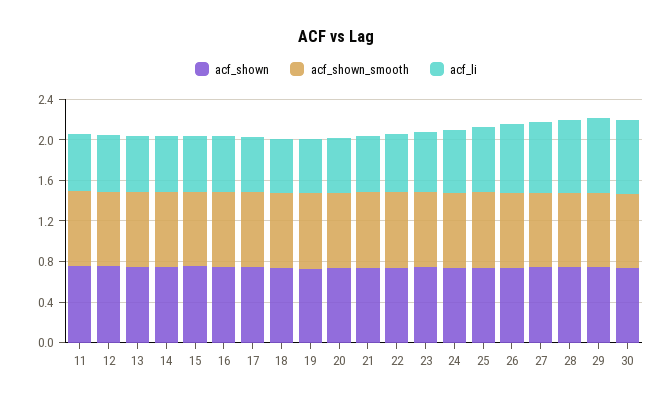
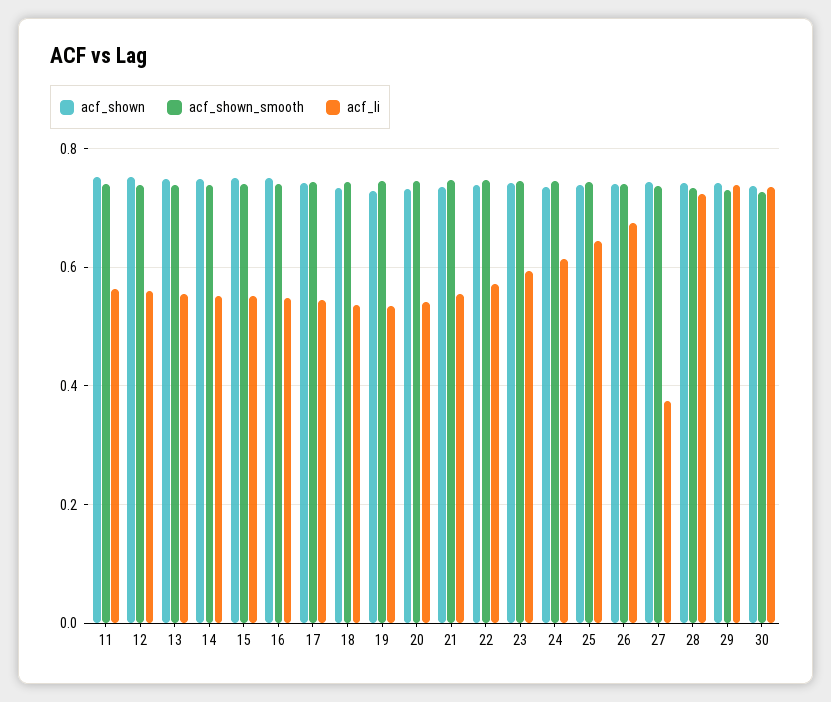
acf_li, 27: 0.7 -> 0.38

